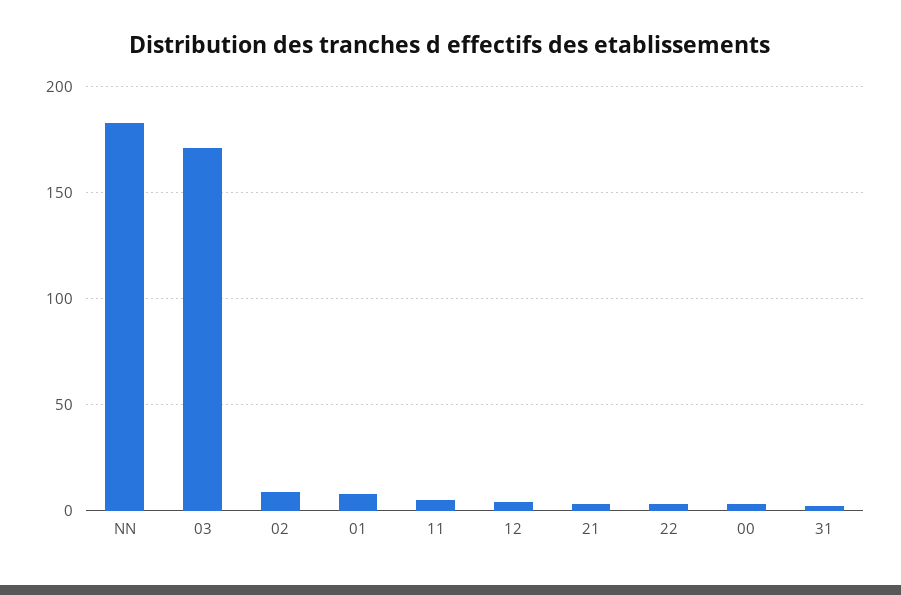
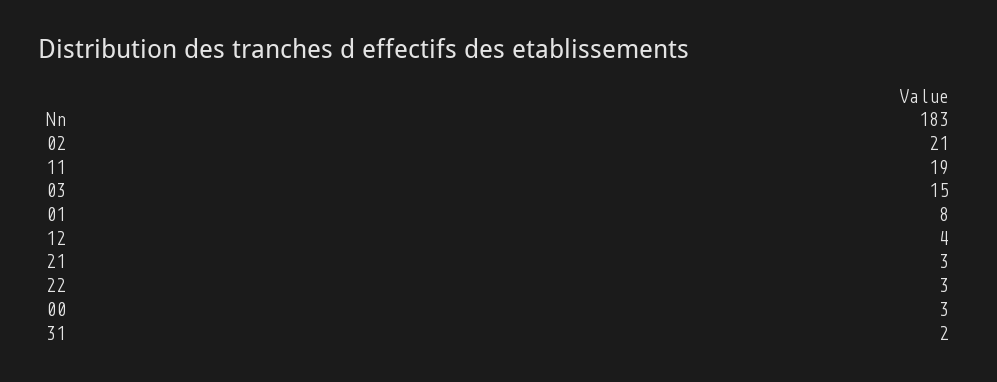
03: 170 -> 15
02: 10 -> 21
11: 5 -> 19

